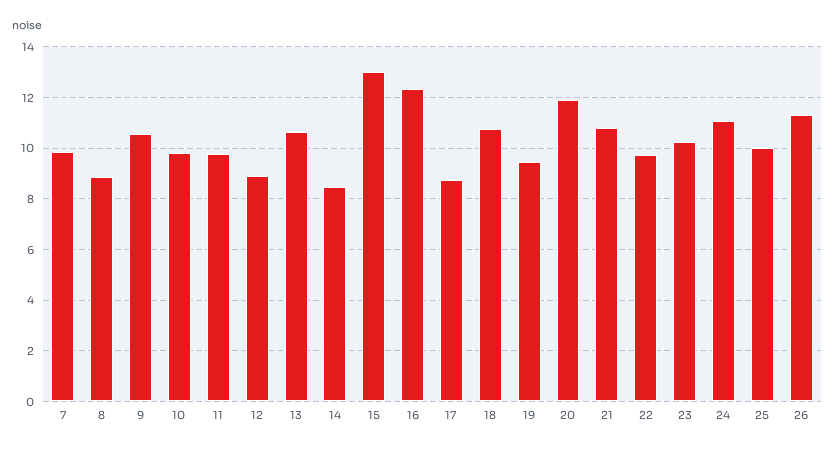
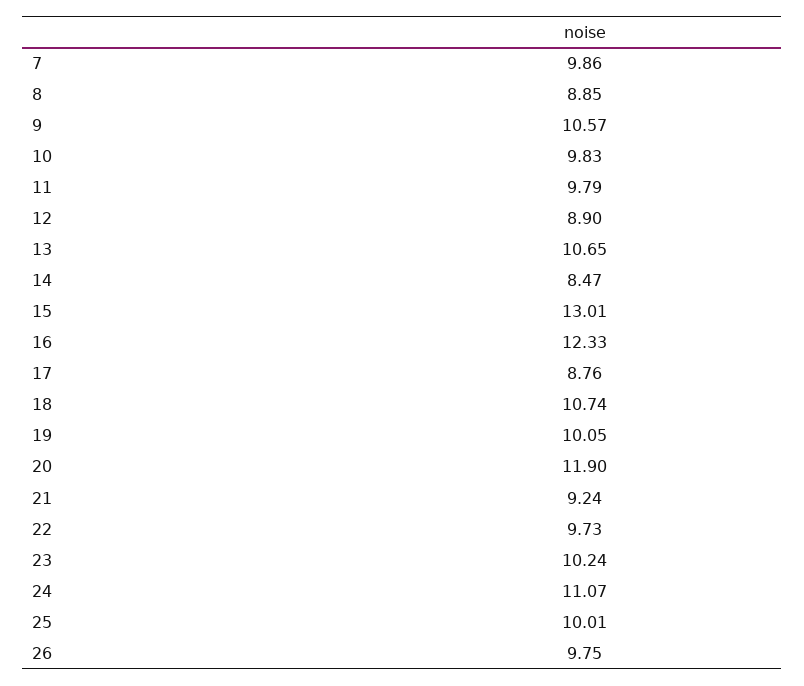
19: 9.5 -> 10.05
21: 10.75 -> 9.24
26: 11.25 -> 9.75

